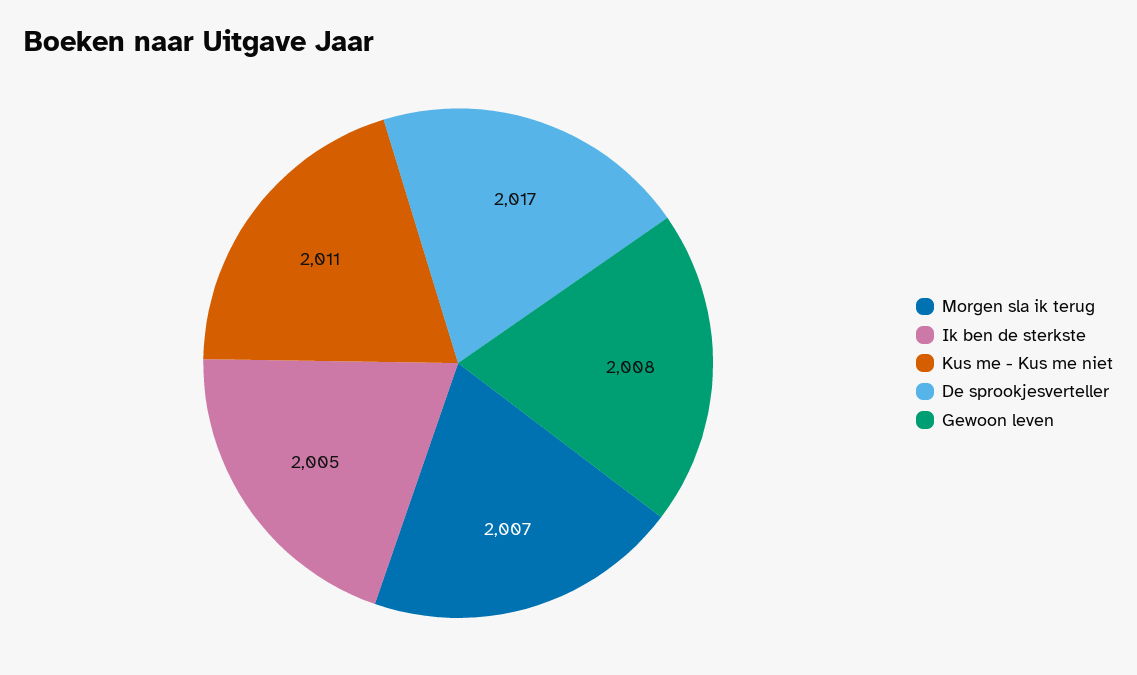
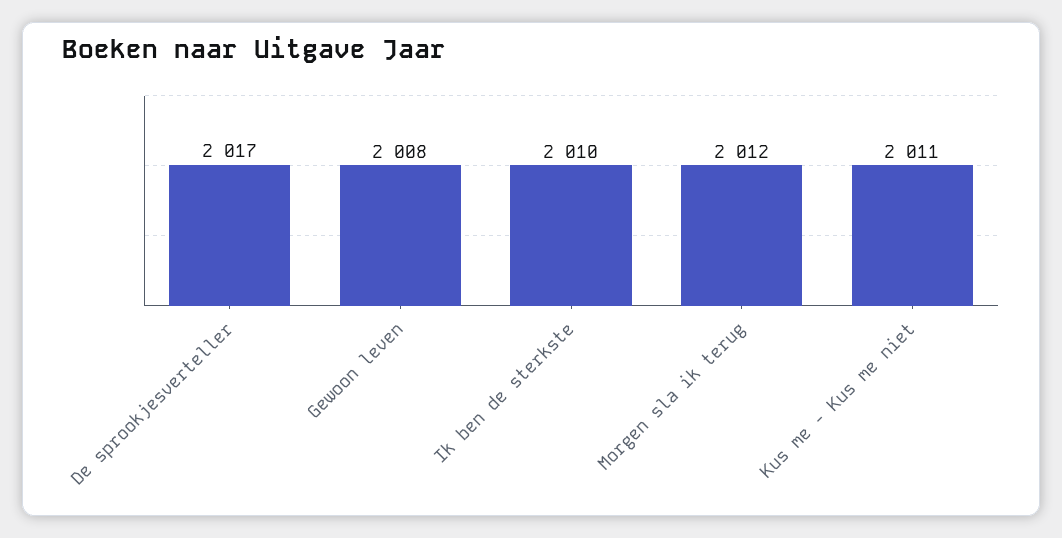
Morgen sla ik terug: 2007 -> 2012
Ik ben de sterkste: 2005 -> 2010

